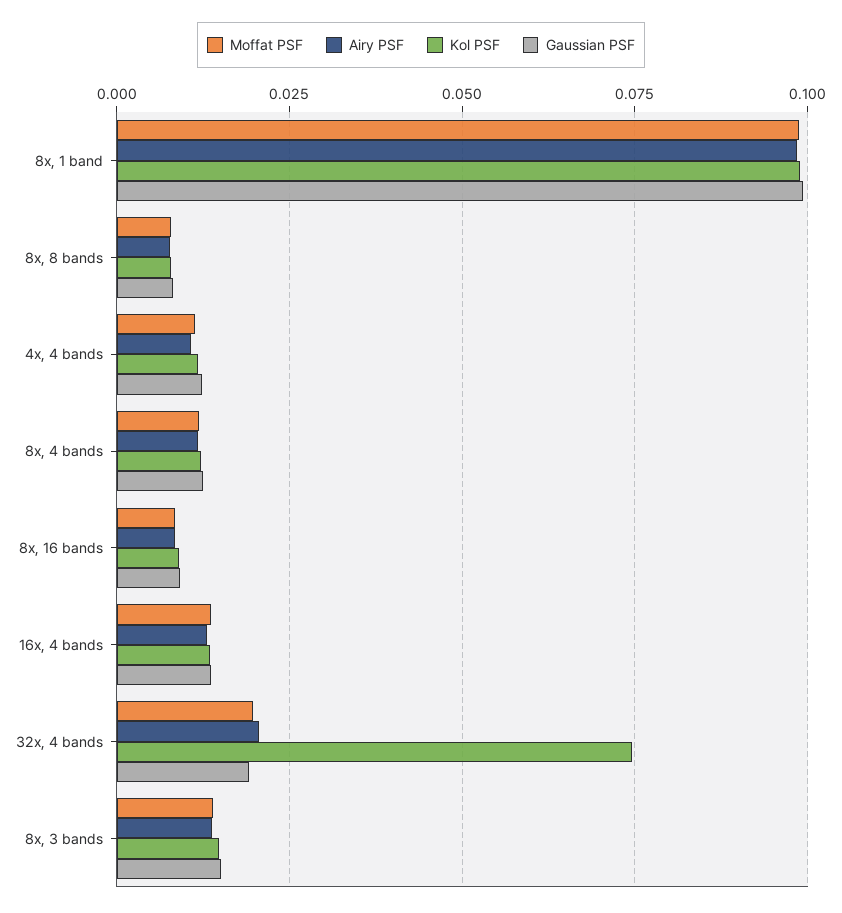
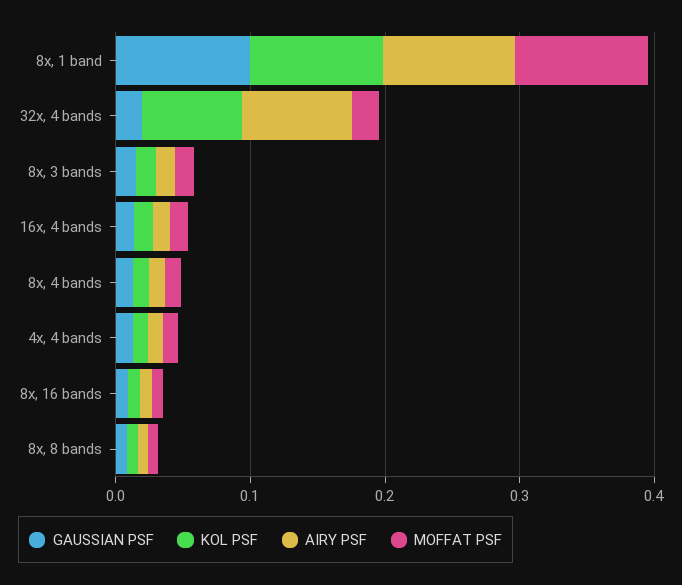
Airy PSF, 32x, 4 bands: 0.02 -> 0.08

